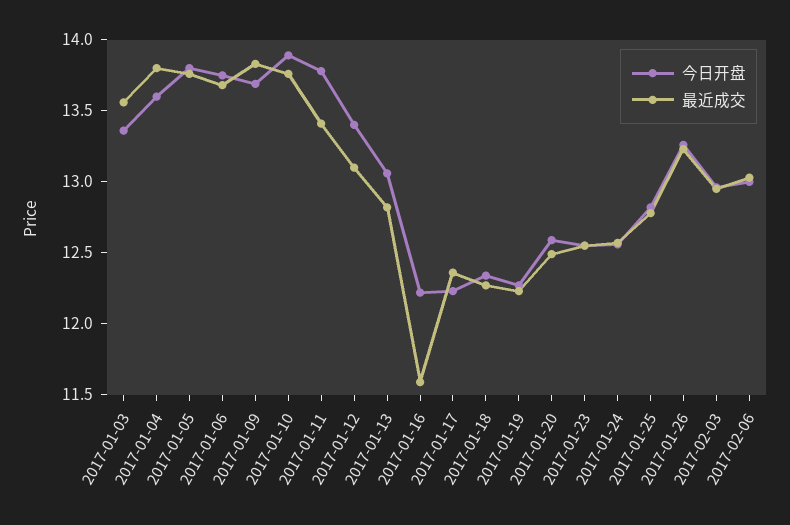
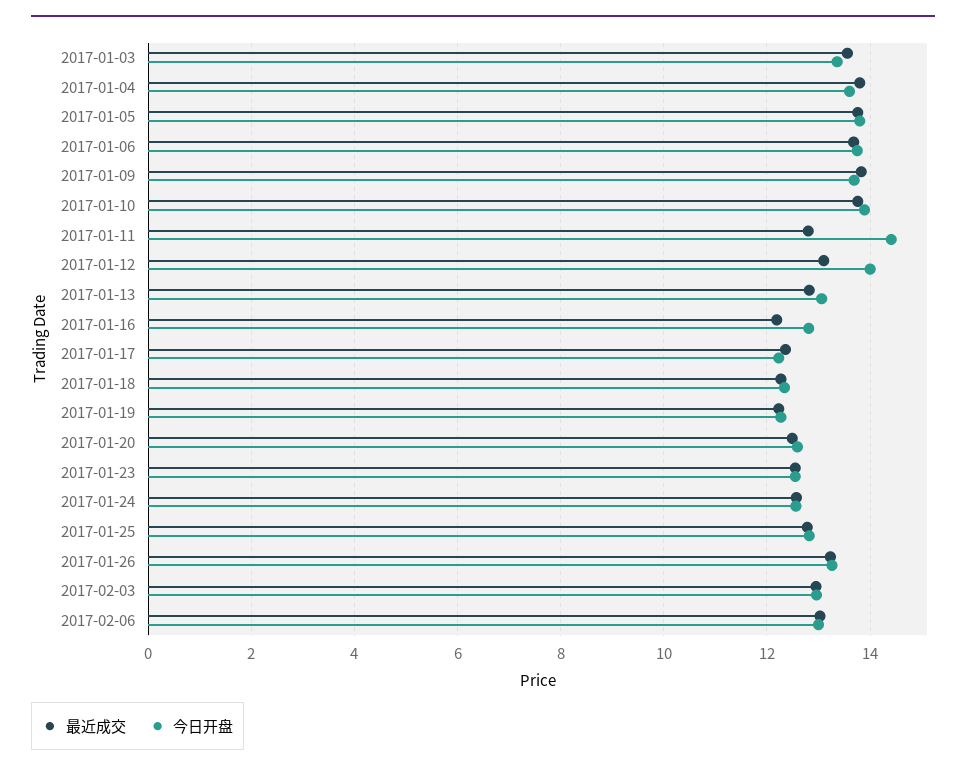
今日开盘, 2017-01-11: 13.8 -> 14.4
最近成交, 2017-01-11: 13.4 -> 12.8
今日开盘, 2017-01-12: 13.4 -> 14
今日开盘, 2017-01-16: 12.2 -> 12.8
最近成交, 2017-01-16: 11.6 -> 12.2

